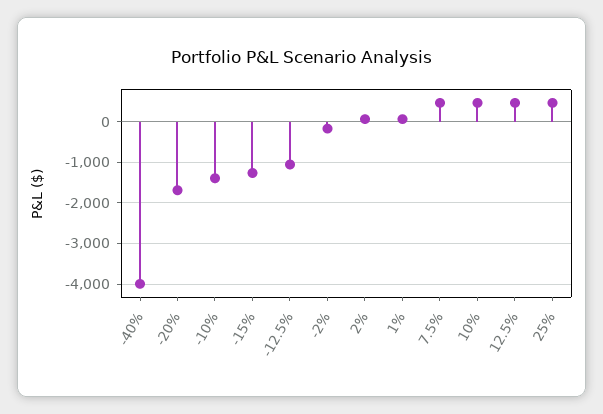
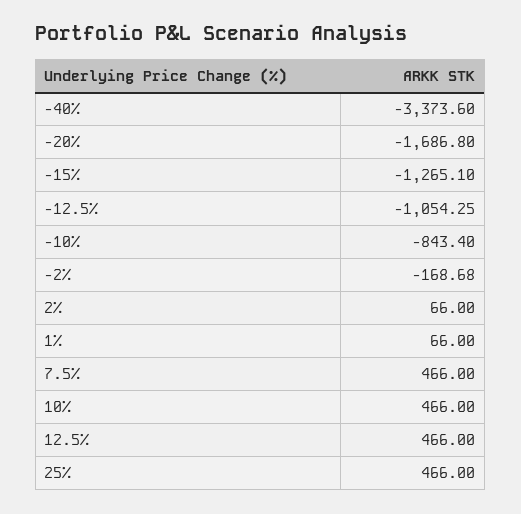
-40%: -4000 -> -3373.6
-10%: -1400 -> -843.4

